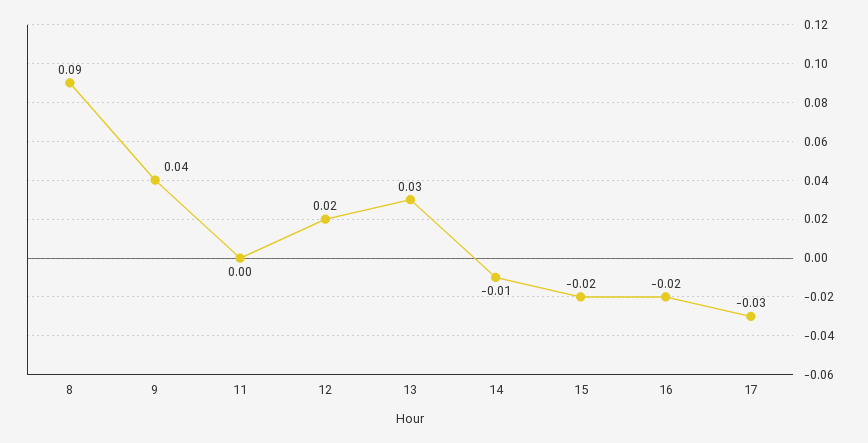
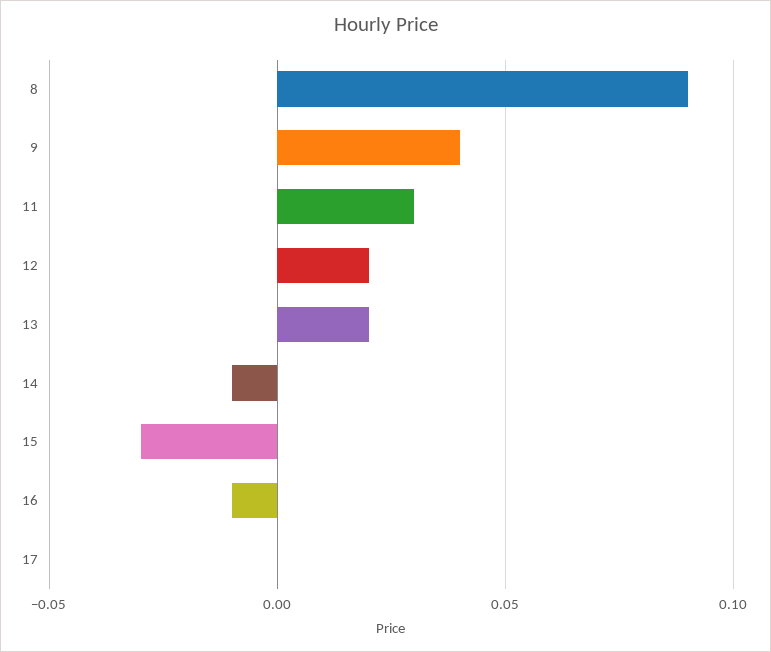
11: 0 -> 0.03
13: 0.03 -> 0.02
15: -0.02 -> -0.03
16: -0.02 -> -0.01
17: -0.03 -> 0

